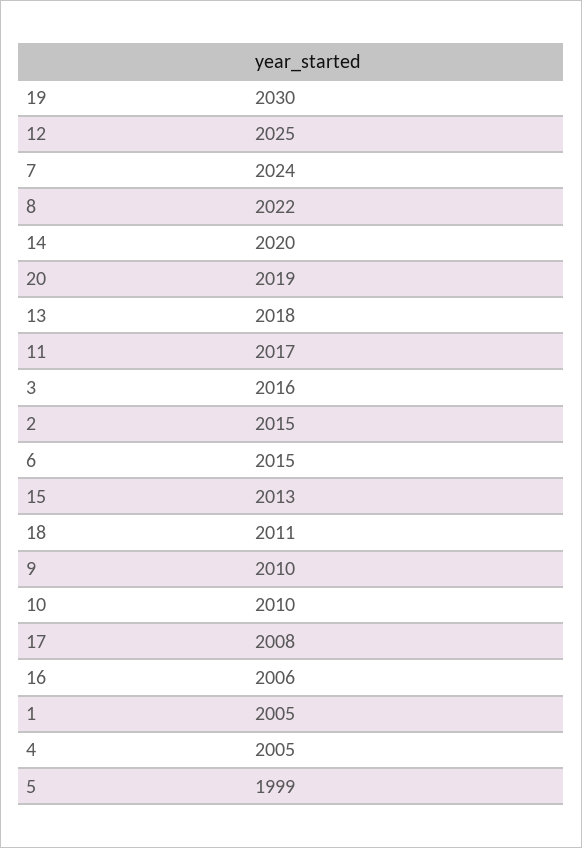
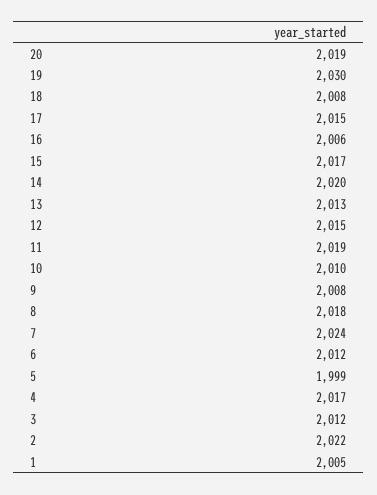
12: 2025 -> 2015
8: 2022 -> 2018
13: 2018 -> 2013
11: 2017 -> 2019
3: 2016 -> 2012
2: 2015 -> 2022
6: 2015 -> 2012
15: 2013 -> 2017
18: 2011 -> 2008
9: 2010 -> 2008
17: 2008 -> 2015
4: 2005 -> 2017

